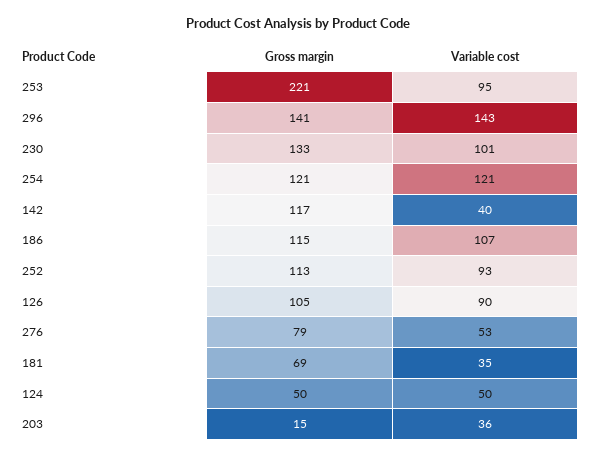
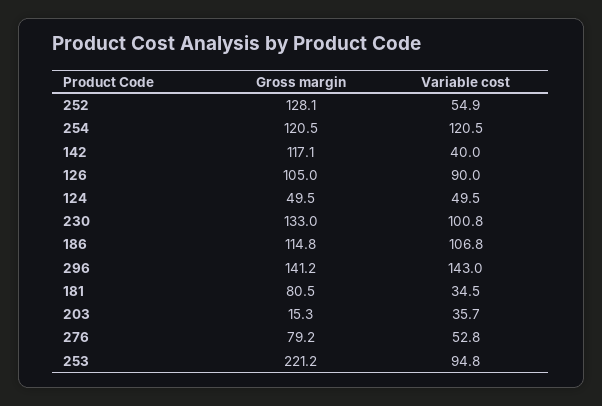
Gross margin, 252: 113 -> 128.1
Variable cost, 252: 93 -> 54.9
Gross margin, 181: 69 -> 80.5

